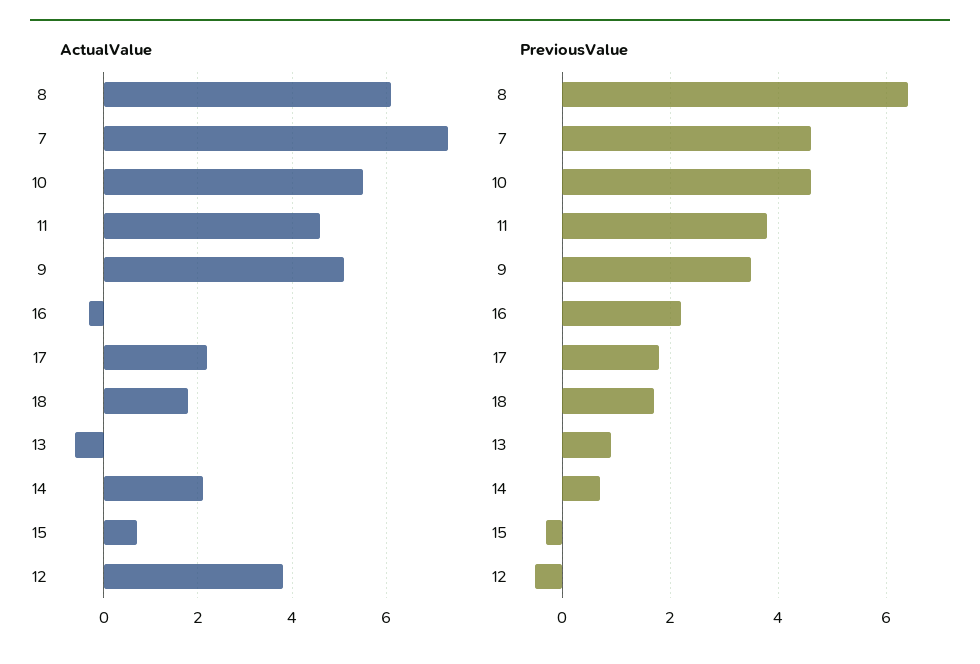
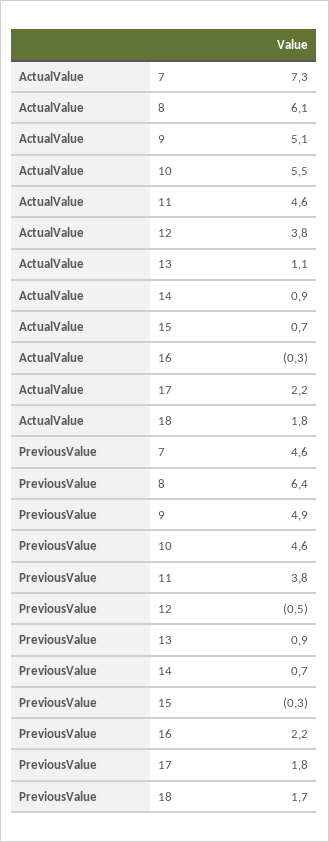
ActualValue, 13: -0.5 -> 1.1
ActualValue, 14: 2 -> 0.9
PreviousValue, 9: 3.5 -> 4.9

